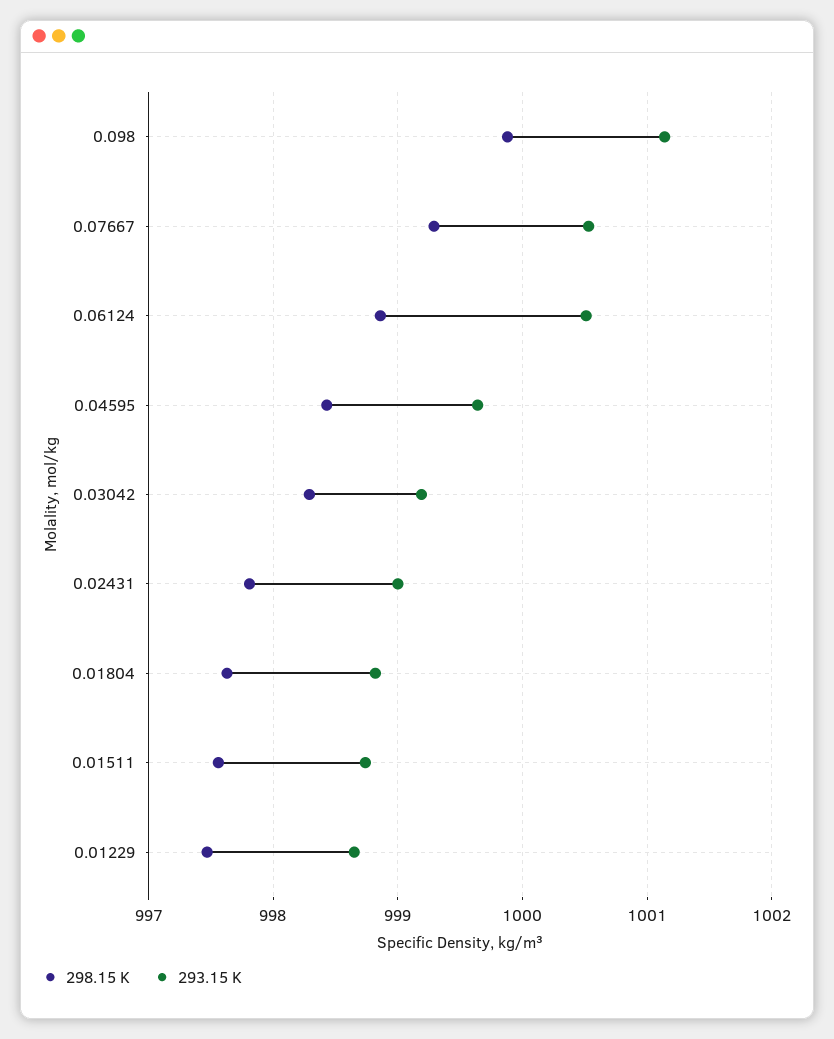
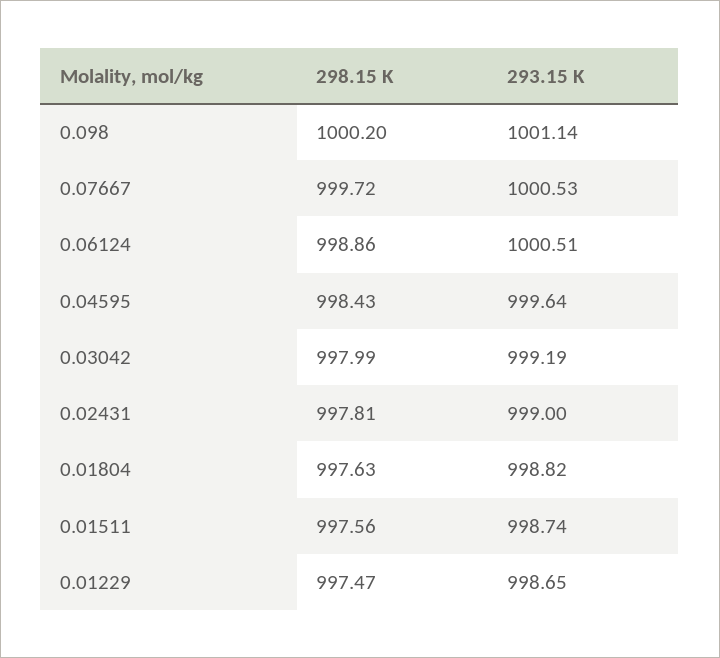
298.15 K, 0.098: 999.9 -> 1000.2
298.15 K, 0.07667: 999.3 -> 999.72
298.15 K, 0.03042: 998.3 -> 997.99

